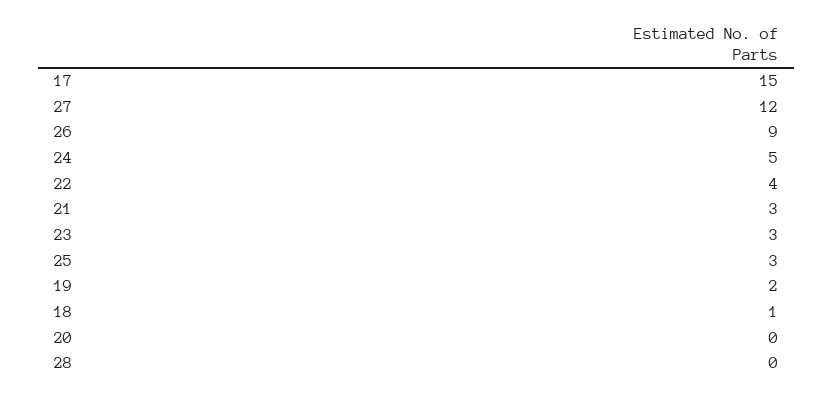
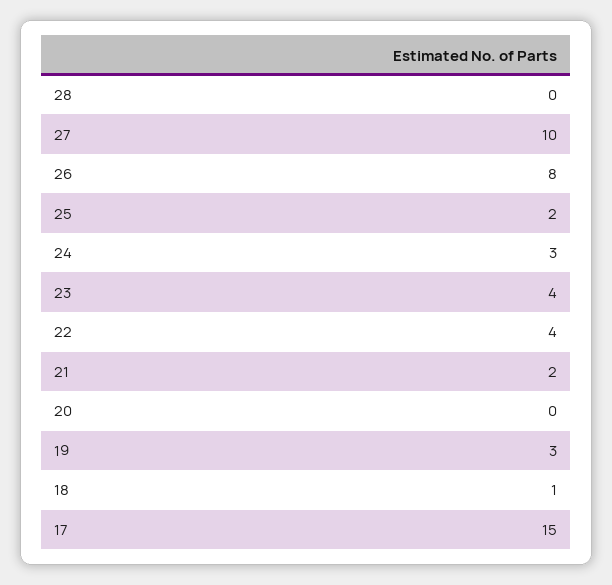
27: 12 -> 10
26: 9 -> 8
24: 5 -> 3
21: 3 -> 2
23: 3 -> 4
25: 3 -> 2
19: 2 -> 3

